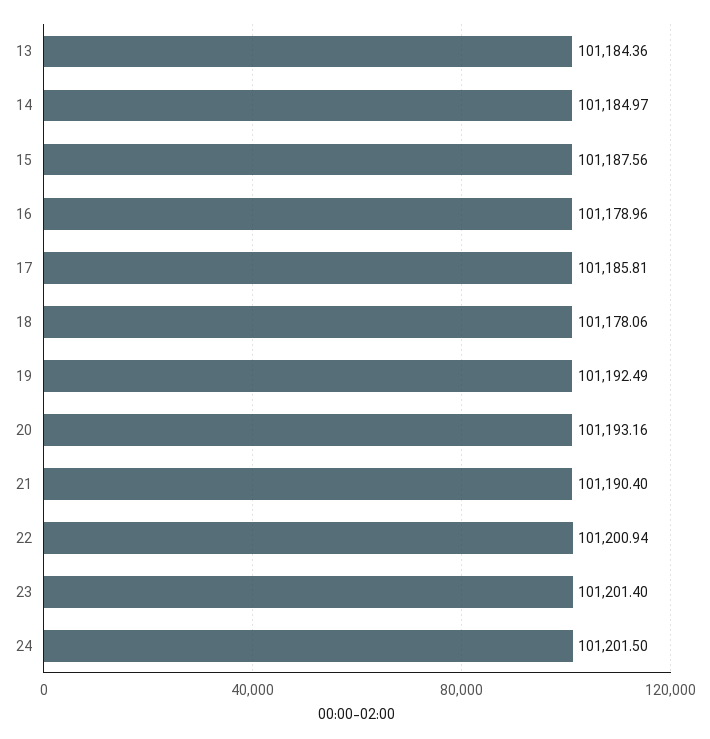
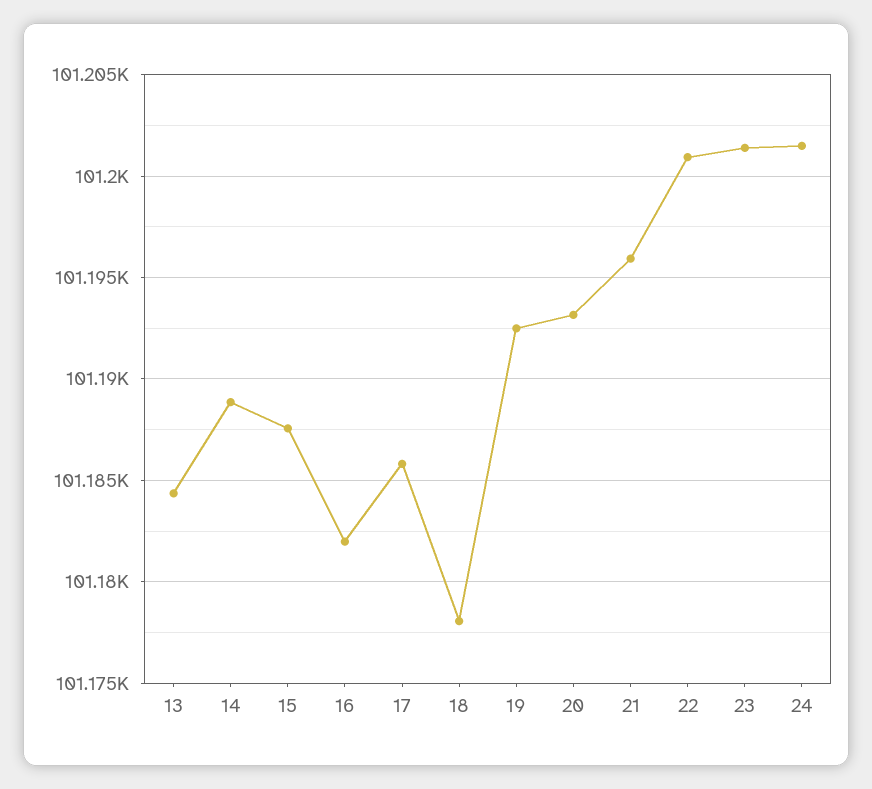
14: 101184.97 -> 101189
16: 101178.96 -> 101182
21: 101190.4 -> 101196

